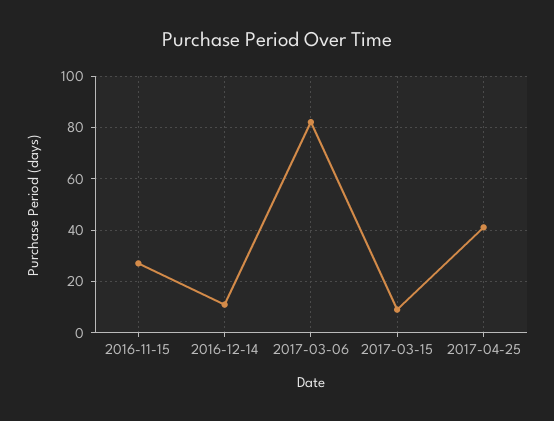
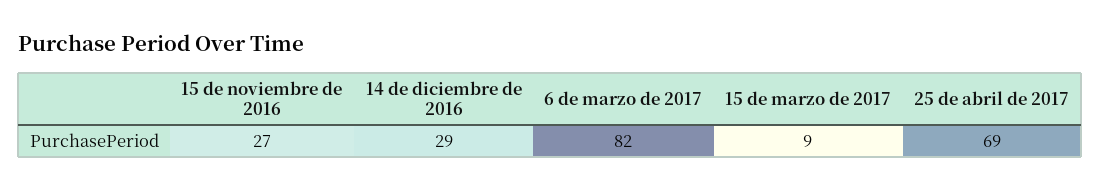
2016-12-14: 10 -> 29
2017-04-25: 40 -> 69

